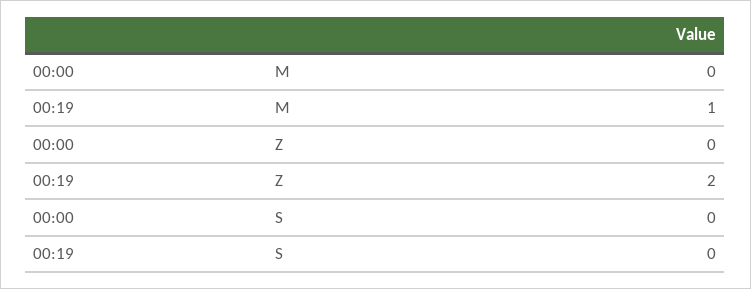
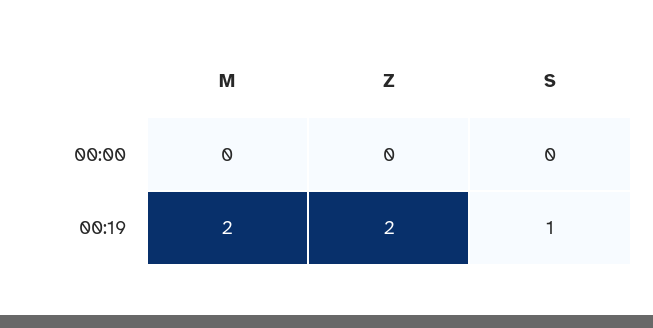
00:19, M: 1 -> 2
00:19, S: 0 -> 1

